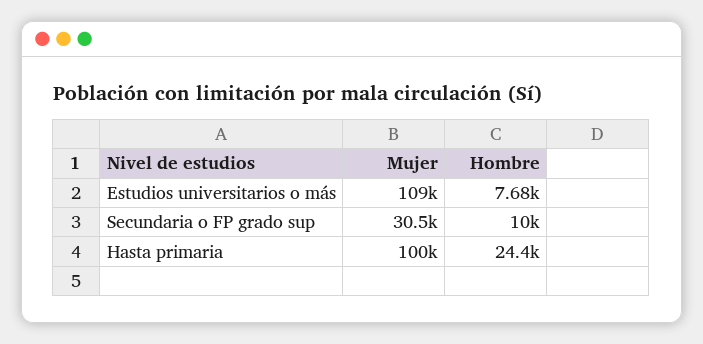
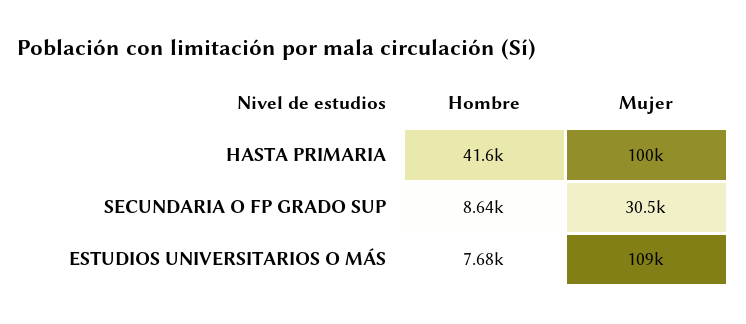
Hombre, Secundaria o FP grado sup: 10000 -> 8640
Hombre, Hasta primaria: 24400 -> 41600

